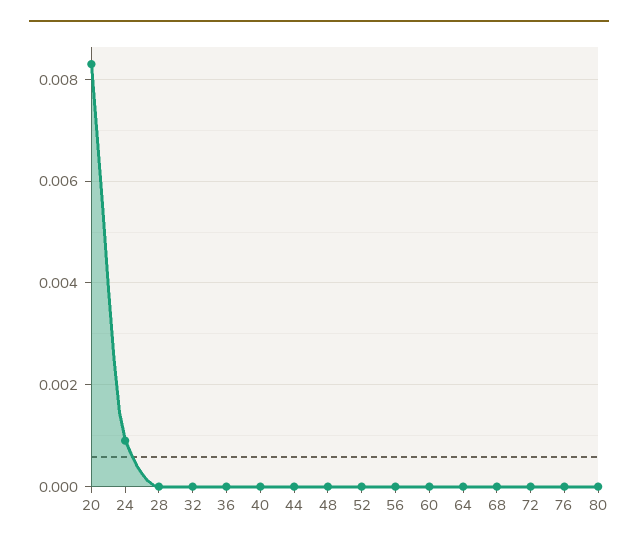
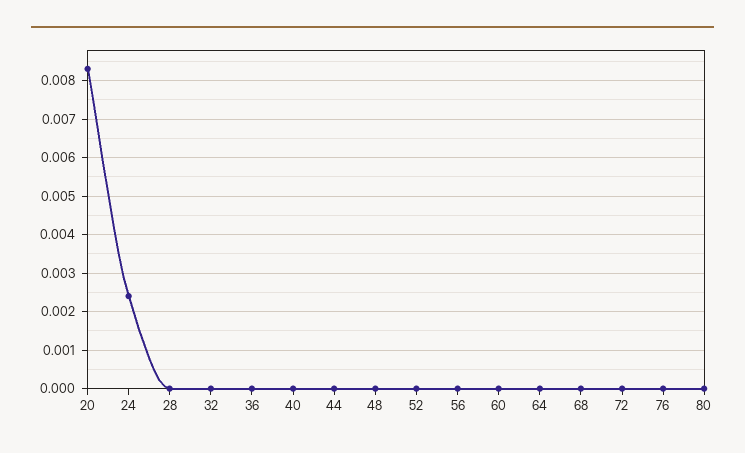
24: 0.001 -> 0.0025

